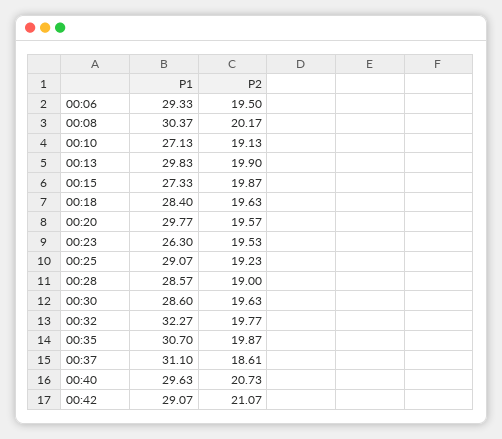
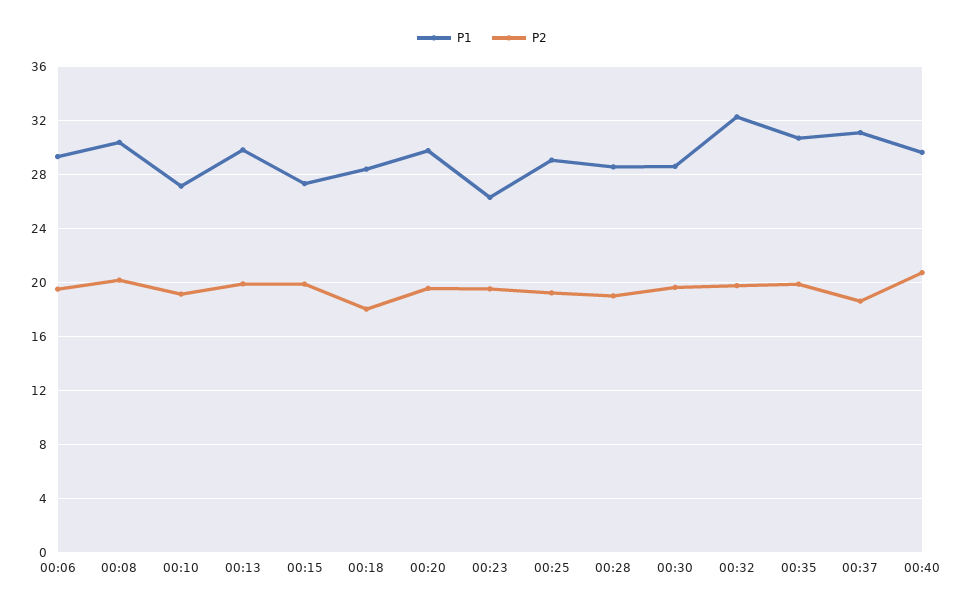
P2, 00:18: 19.63 -> 18
P1, 00:42: 29.07 -> none
P2, 00:42: 21.07 -> none

